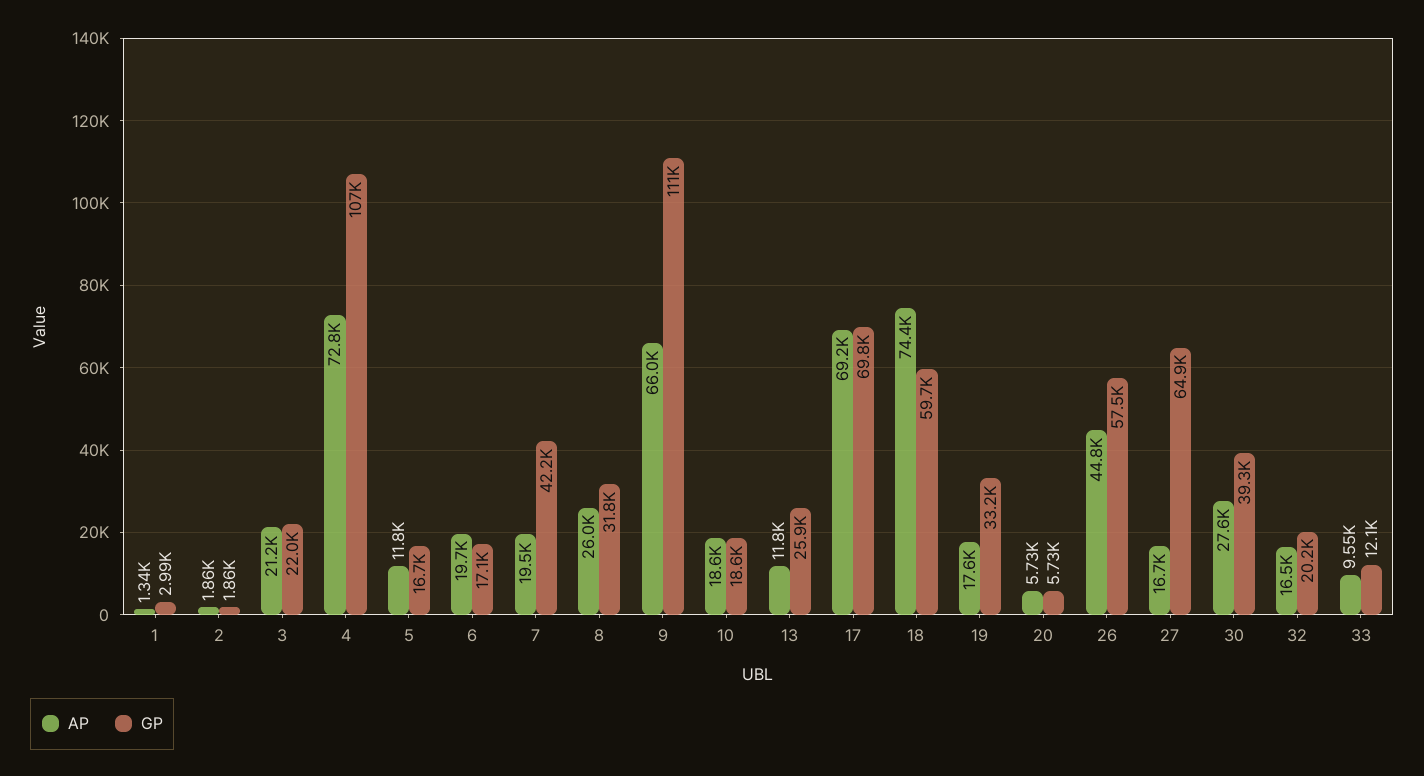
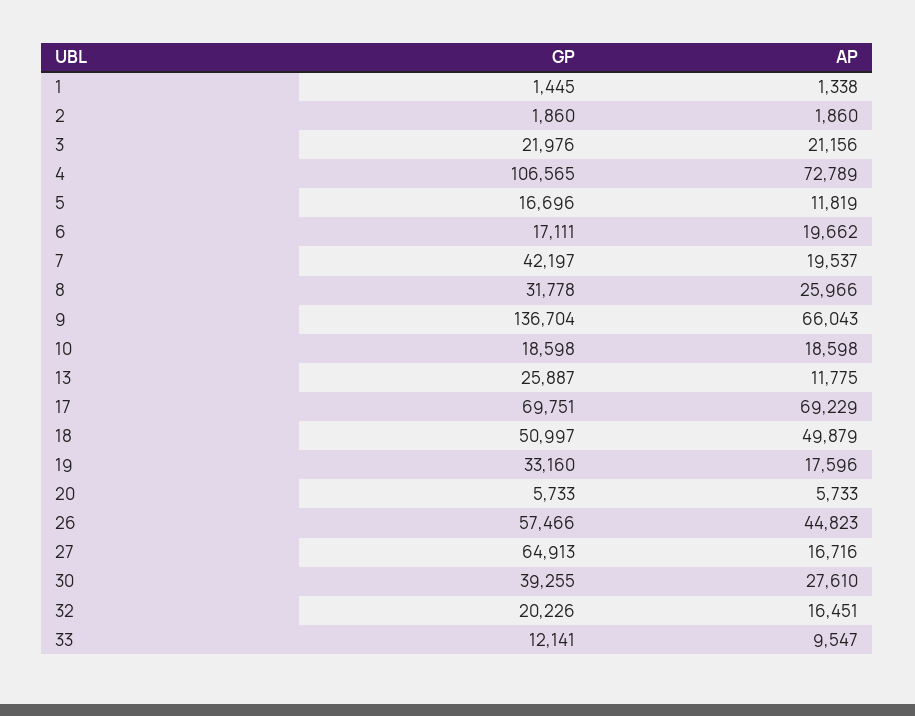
GP, 1: 2990 -> 1445
GP, 9: 111000 -> 136704
AP, 18: 74400 -> 49879
GP, 18: 59700 -> 50997

